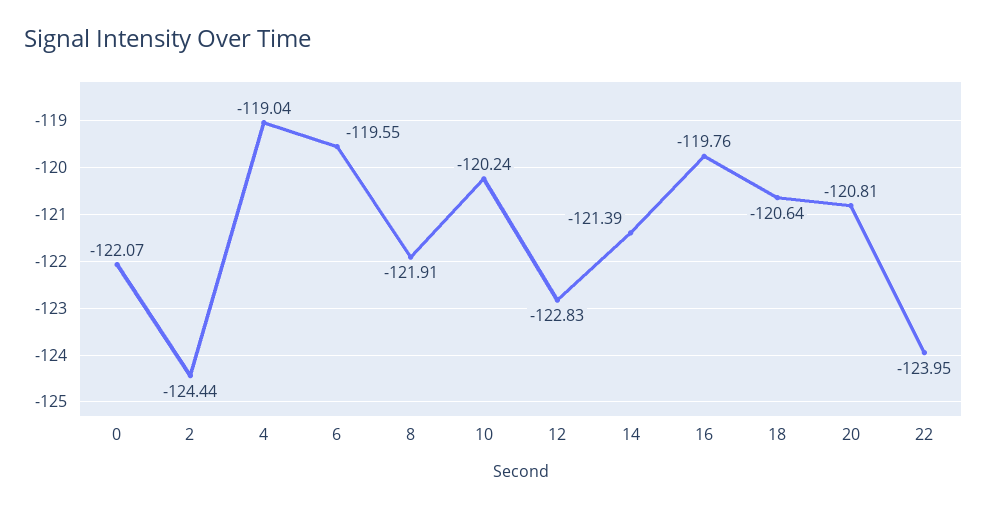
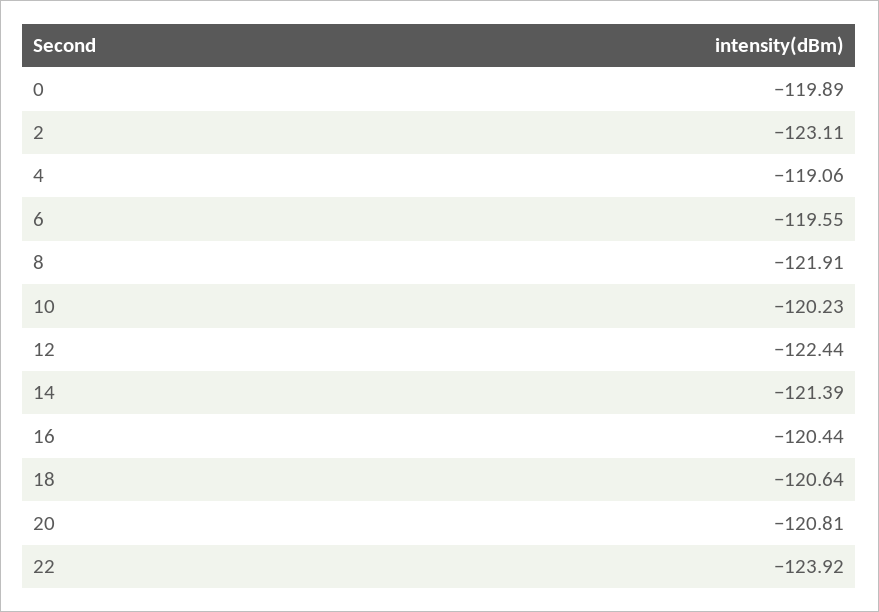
0: -122.07 -> -119.89
2: -124.44 -> -123.11
4: -119.04 -> -119.06
10: -120.24 -> -120.23
12: -122.83 -> -122.44
16: -119.76 -> -120.44
22: -123.95 -> -123.92

